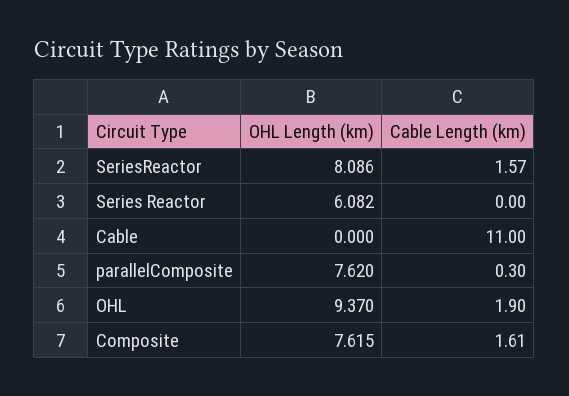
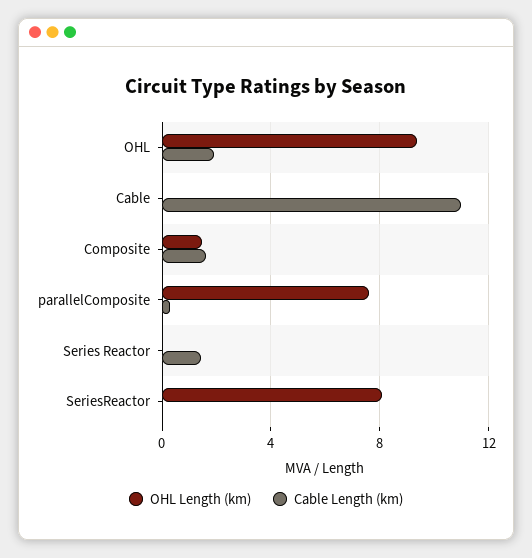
Cable Length (km), SeriesReactor: 1.57 -> 0
OHL Length (km), Series Reactor: 6.082 -> 0
Cable Length (km), Series Reactor: 0 -> 1.5
OHL Length (km), Composite: 7.615 -> 1.5

